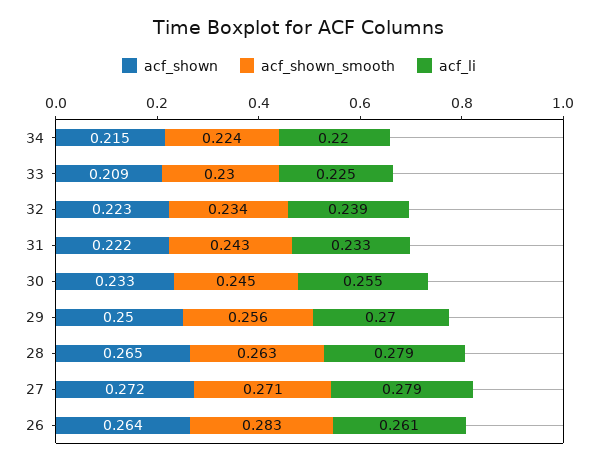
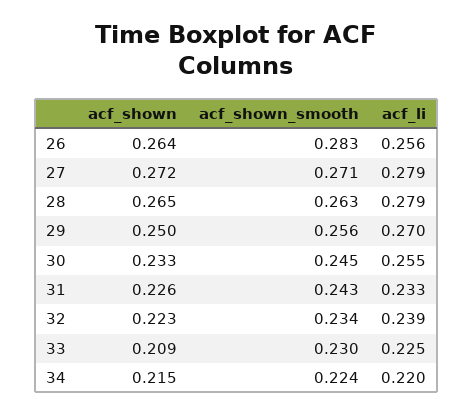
acf_shown, 31: 0.222 -> 0.226
acf_li, 26: 0.261 -> 0.256

